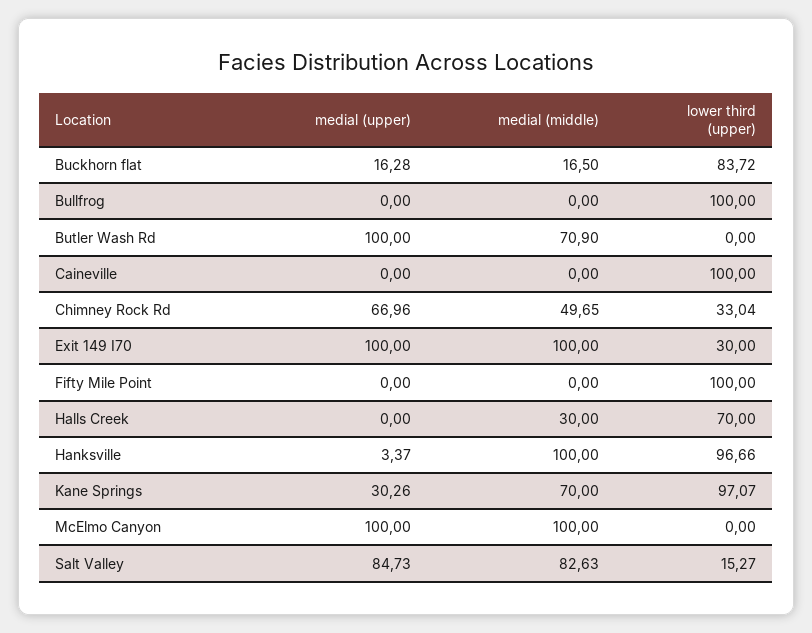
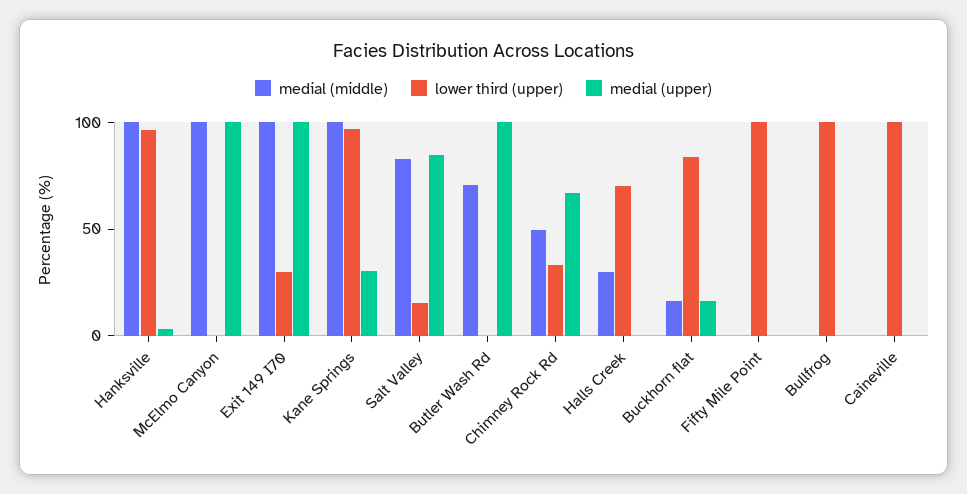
medial (middle), Kane Springs: 70 -> 100

